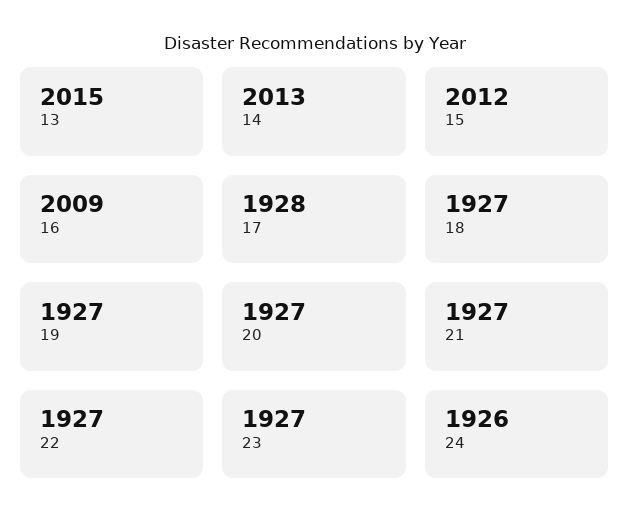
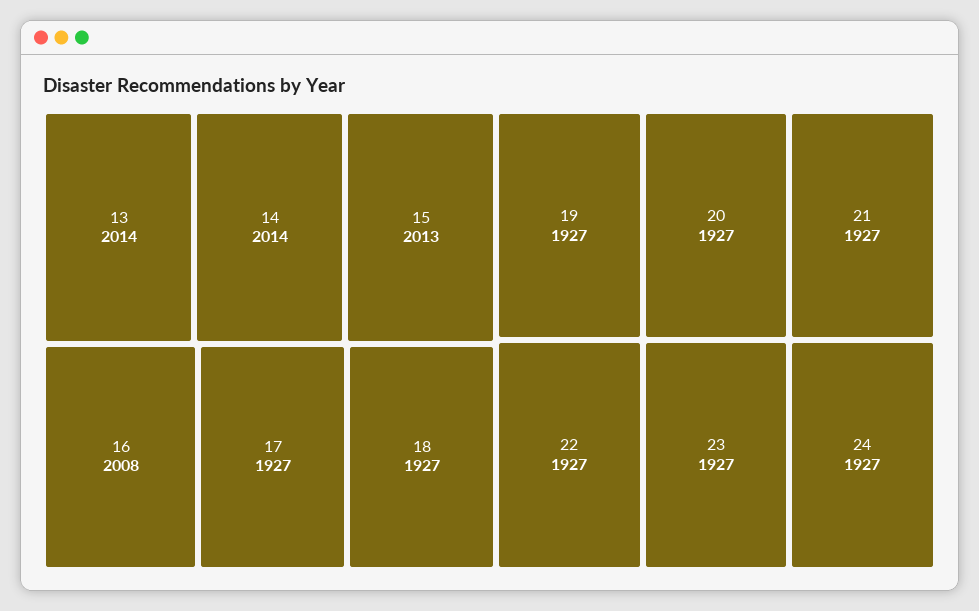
13: 2015 -> 2014
14: 2013 -> 2014
15: 2012 -> 2013
16: 2009 -> 2008
17: 1928 -> 1927
24: 1926 -> 1927

